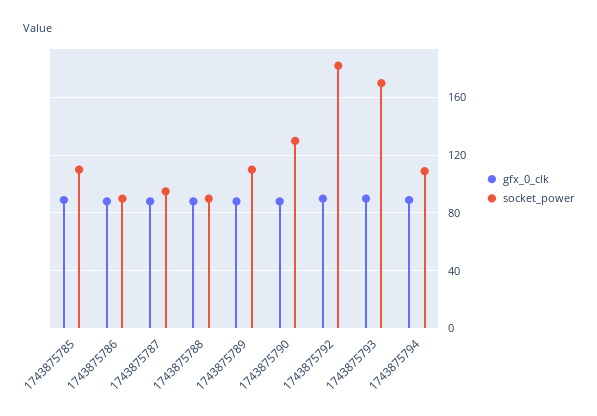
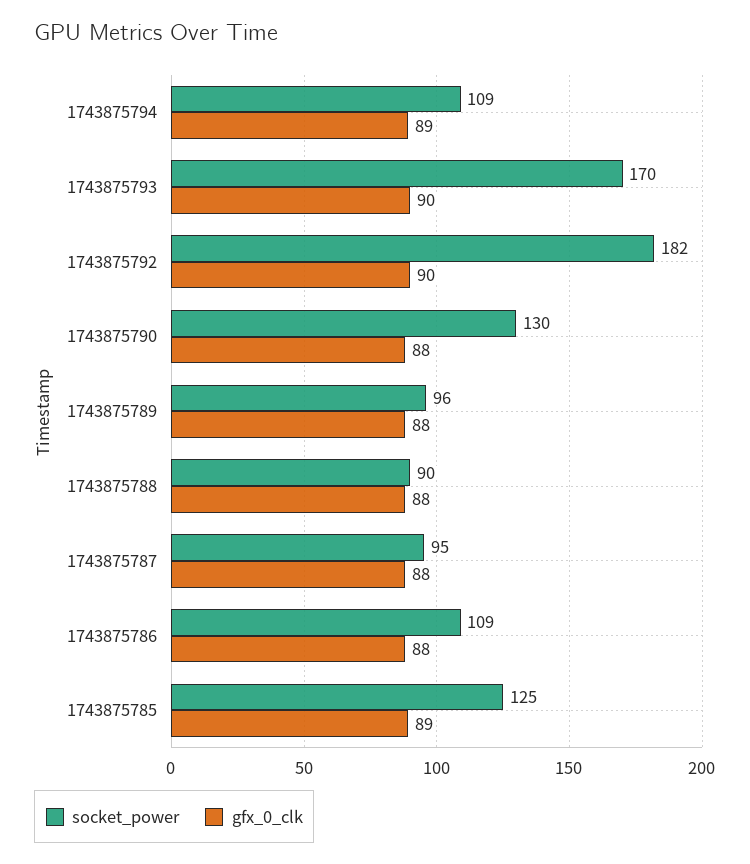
socket_power, 1743875785: 110 -> 125
socket_power, 1743875786: 90 -> 109
socket_power, 1743875789: 110 -> 96

